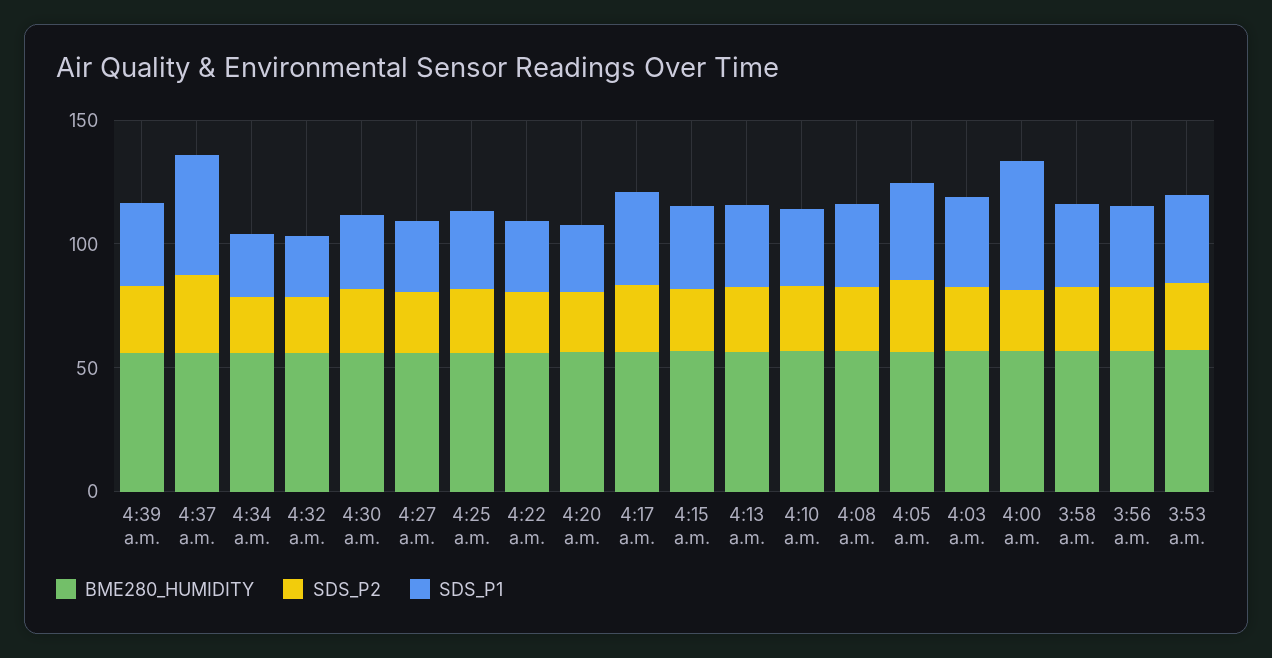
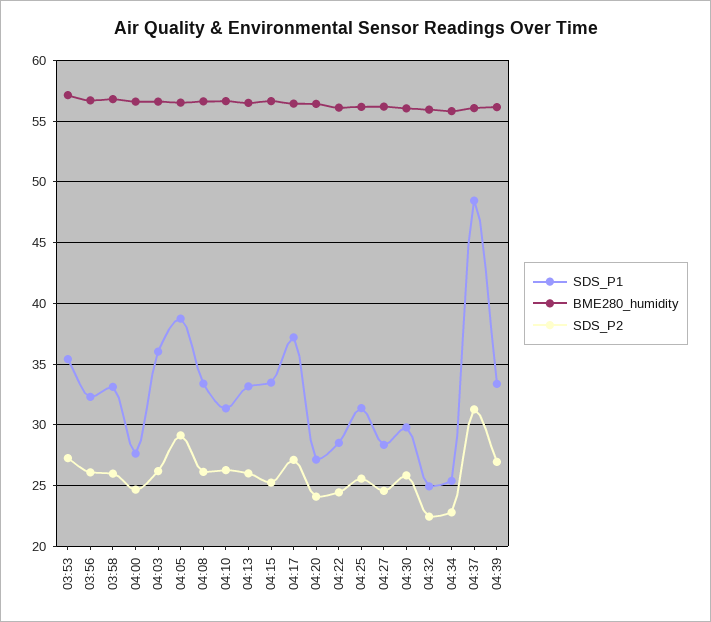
SDS_P1, 4:00 a.m.: 50 -> 27.5

